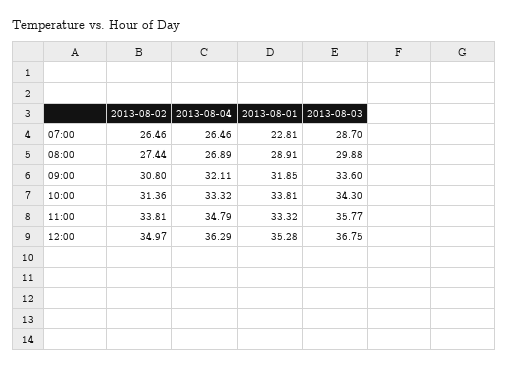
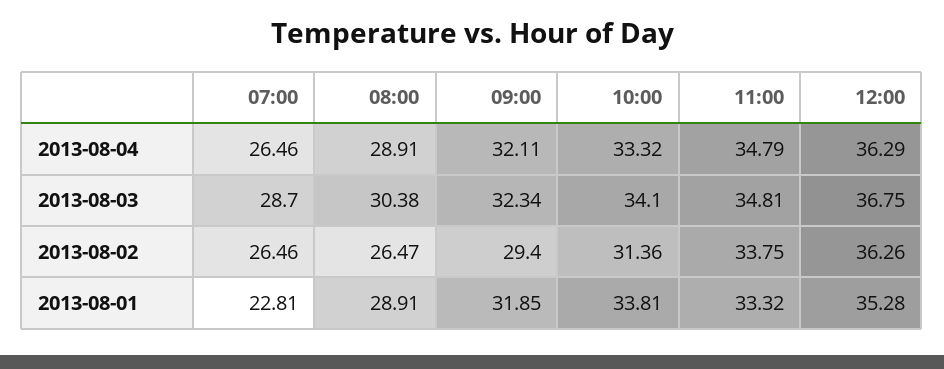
2013-08-02, 08:00: 27.44 -> 26.47
2013-08-04, 08:00: 26.89 -> 28.91
2013-08-03, 08:00: 29.88 -> 30.38
2013-08-02, 09:00: 30.8 -> 29.4
2013-08-03, 09:00: 33.6 -> 32.34
2013-08-03, 10:00: 34.3 -> 34.1
2013-08-02, 11:00: 33.81 -> 33.75
2013-08-03, 11:00: 35.77 -> 34.81
2013-08-02, 12:00: 34.97 -> 36.26

